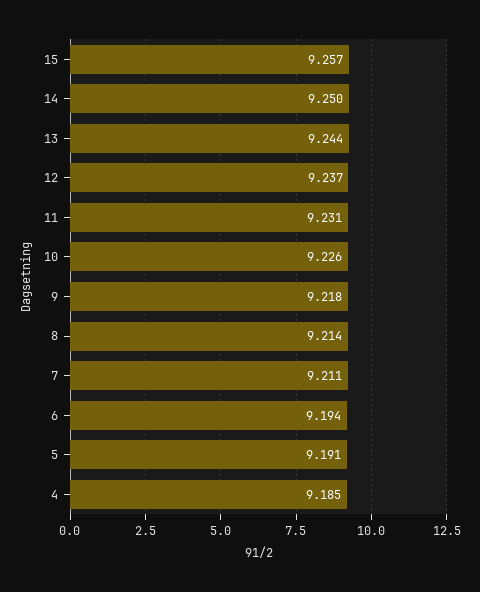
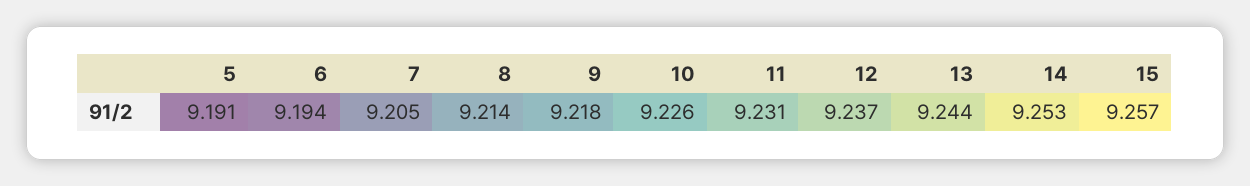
14: 9.25 -> 9.253
7: 9.211 -> 9.205
4: 9.185 -> none

